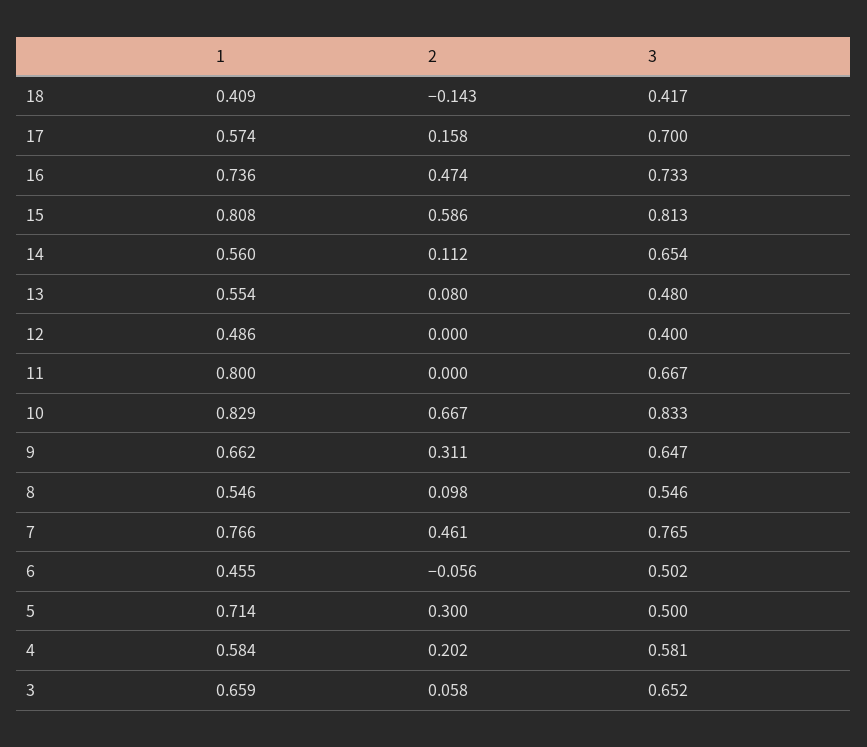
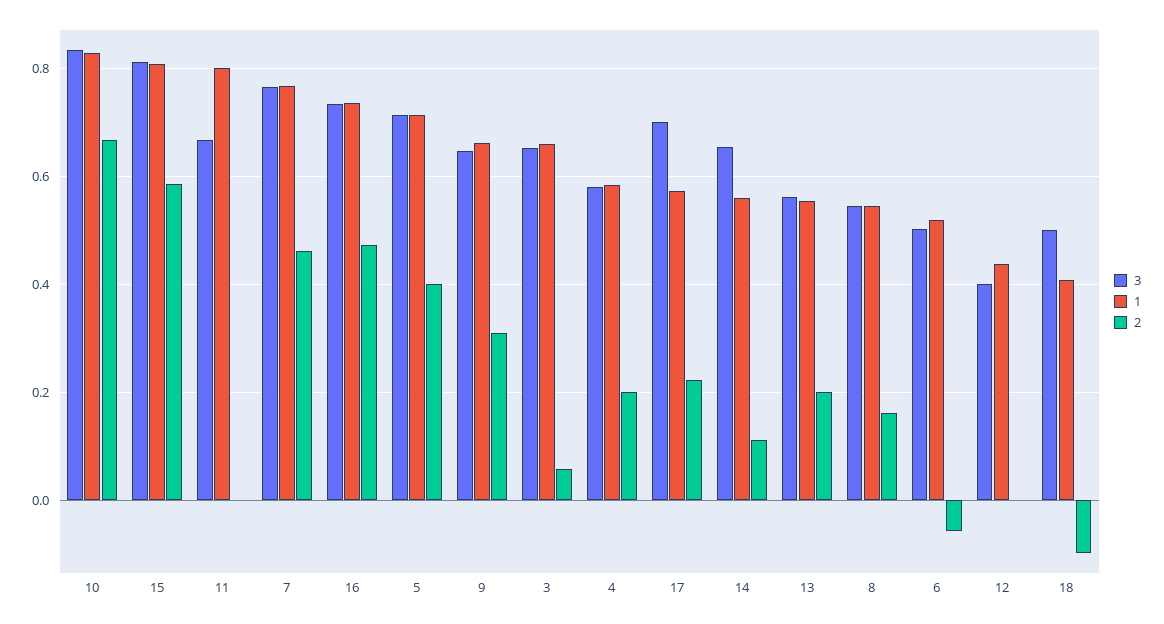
2, 18: -0.143 -> -0.1
3, 18: 0.417 -> 0.5
2, 17: 0.158 -> 0.22
2, 13: 0.08 -> 0.2
3, 13: 0.48 -> 0.56
1, 12: 0.486 -> 0.44
2, 8: 0.098 -> 0.16
1, 6: 0.455 -> 0.52
2, 5: 0.3 -> 0.4
3, 5: 0.5 -> 0.72

